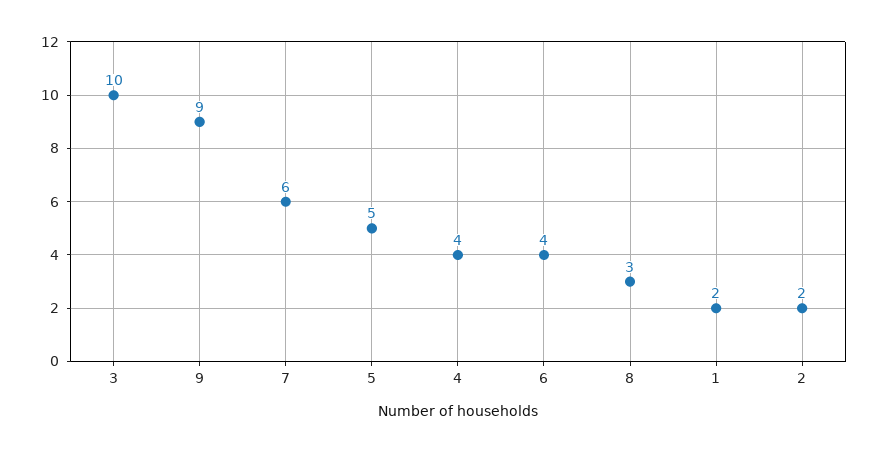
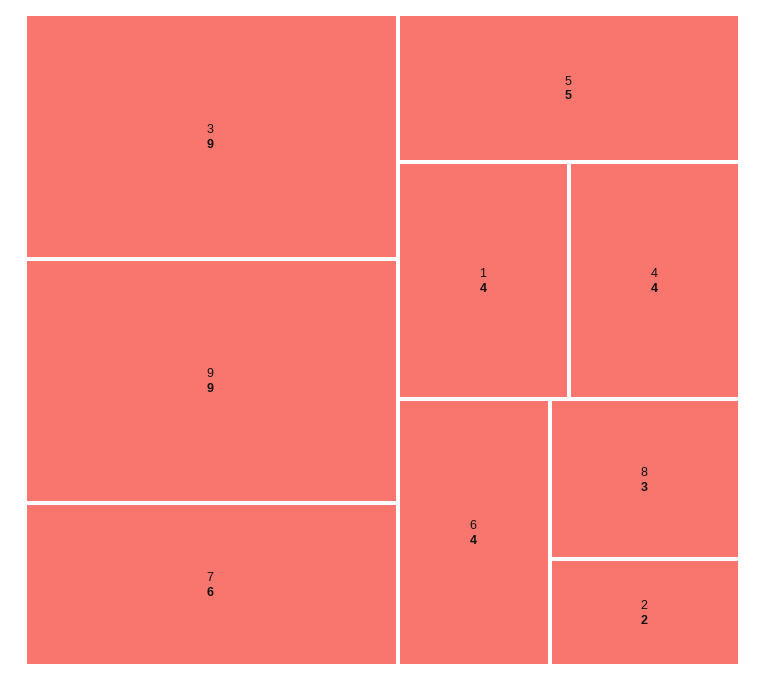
3: 10 -> 9
1: 2 -> 4

